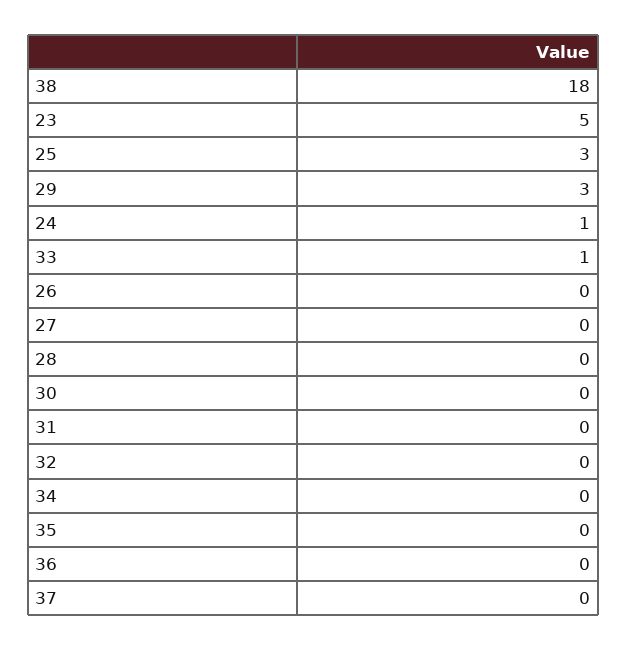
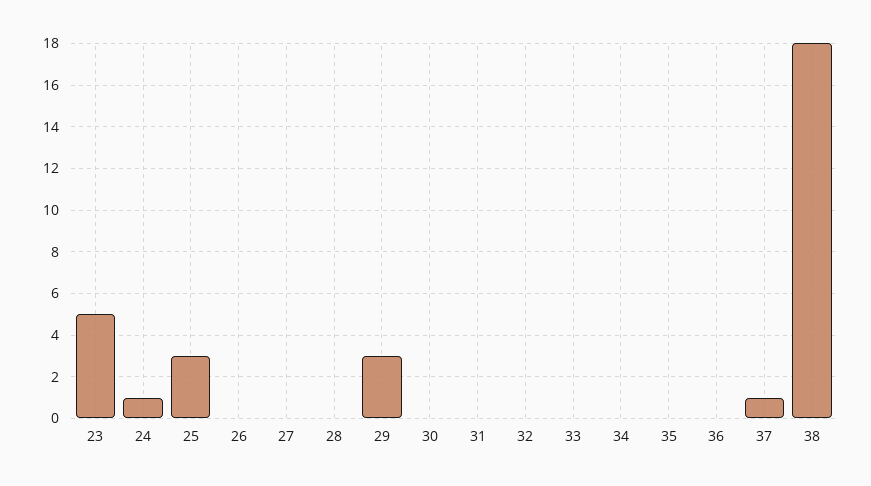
33: 1 -> 0
37: 0 -> 1

